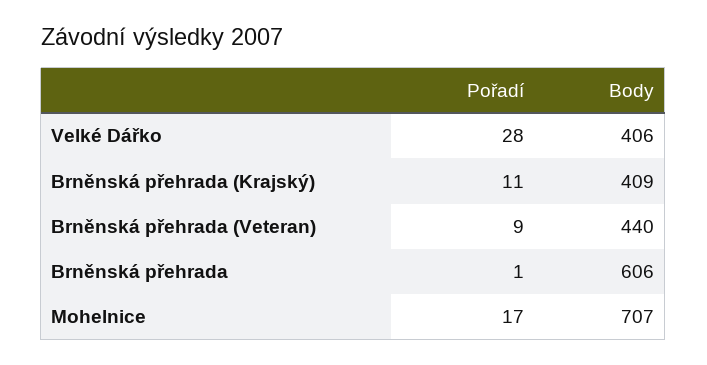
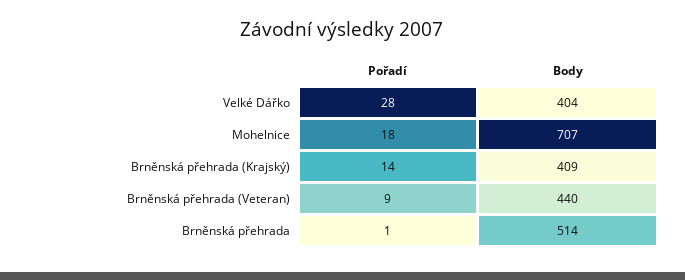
Body, Velké Dářko: 406 -> 404
Pořadí, Brněnská přehrada (Krajský): 11 -> 14
Body, Brněnská přehrada: 606 -> 514
Pořadí, Mohelnice: 17 -> 18

